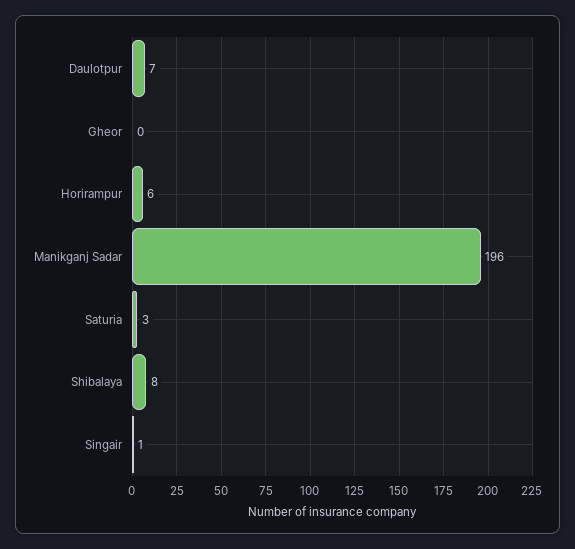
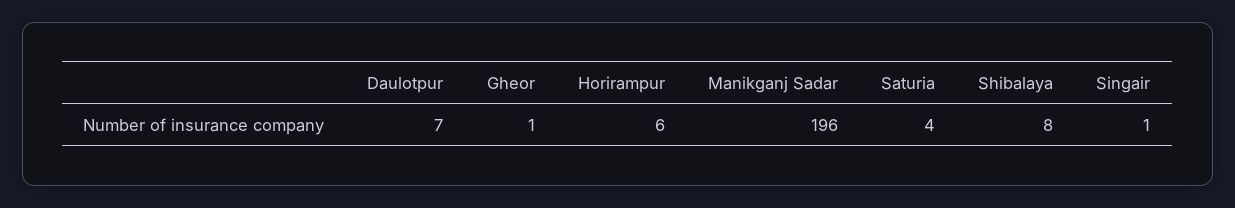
Gheor: 0 -> 1
Saturia: 3 -> 4

